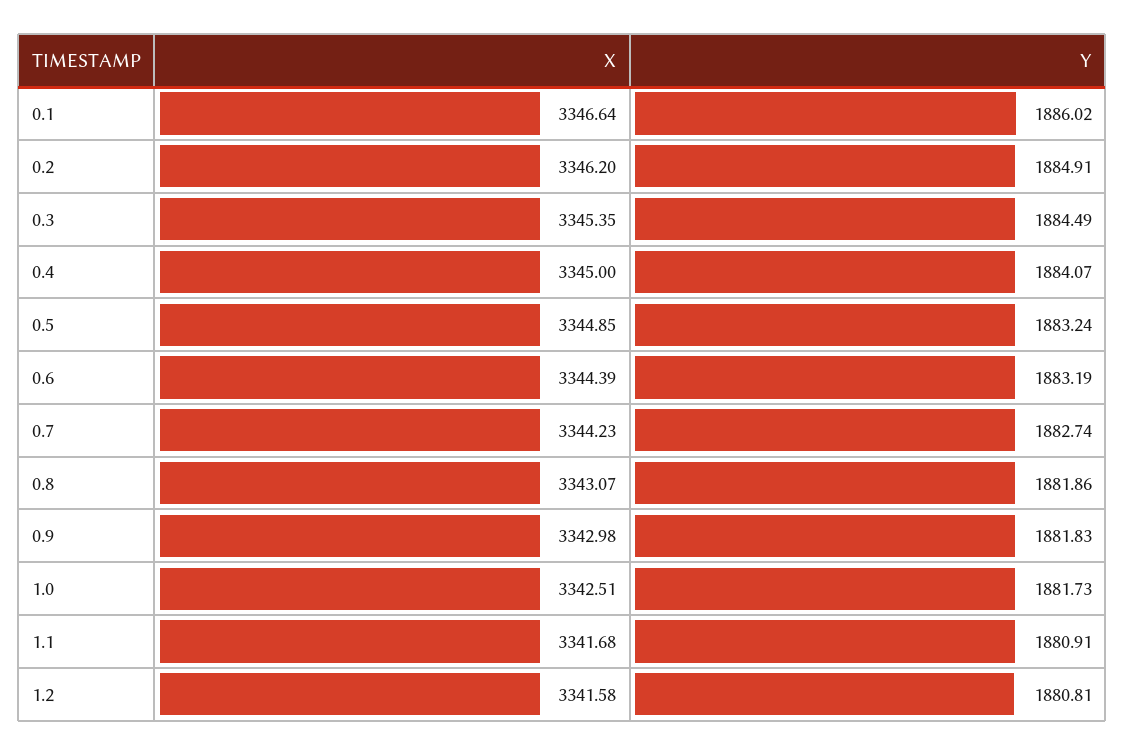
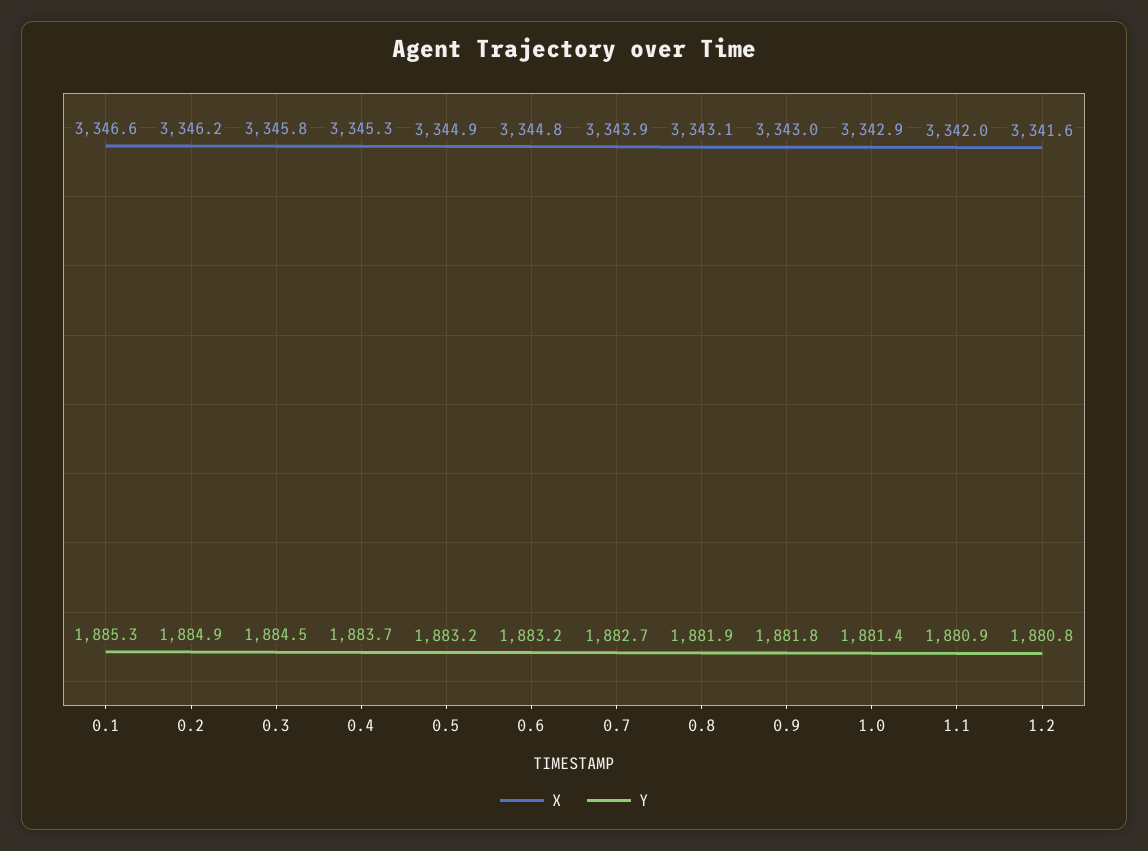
Y, 0.1: 1886.02 -> 1885.3
X, 0.3: 3345.35 -> 3345.8
X, 0.4: 3345 -> 3345.3
Y, 0.4: 1884.07 -> 1883.7
X, 0.6: 3344.39 -> 3344.8
X, 0.7: 3344.23 -> 3343.9
X, 1.0: 3342.51 -> 3342.9
Y, 1.0: 1881.73 -> 1881.4
X, 1.1: 3341.68 -> 3342

